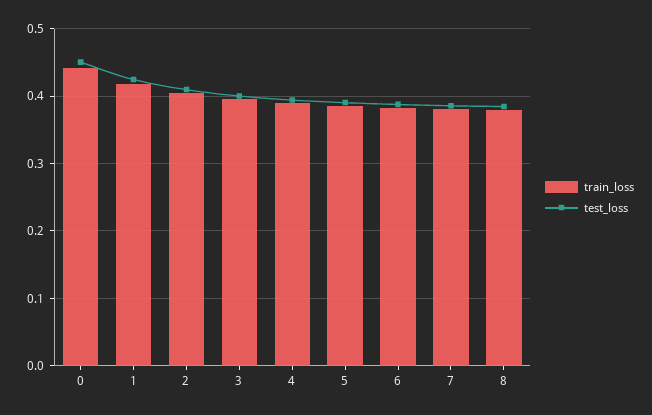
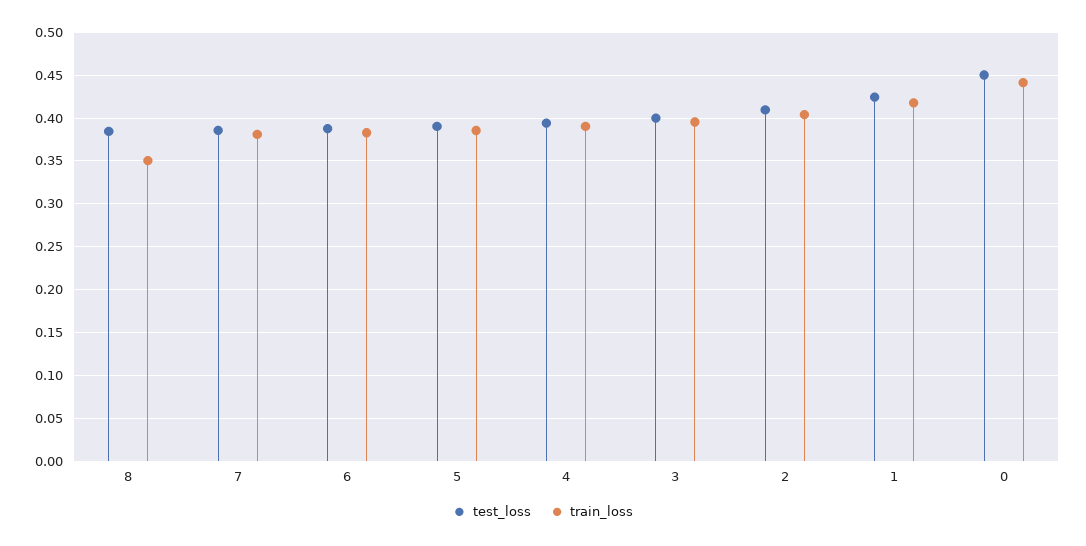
train_loss, 8: 0.38 -> 0.35

